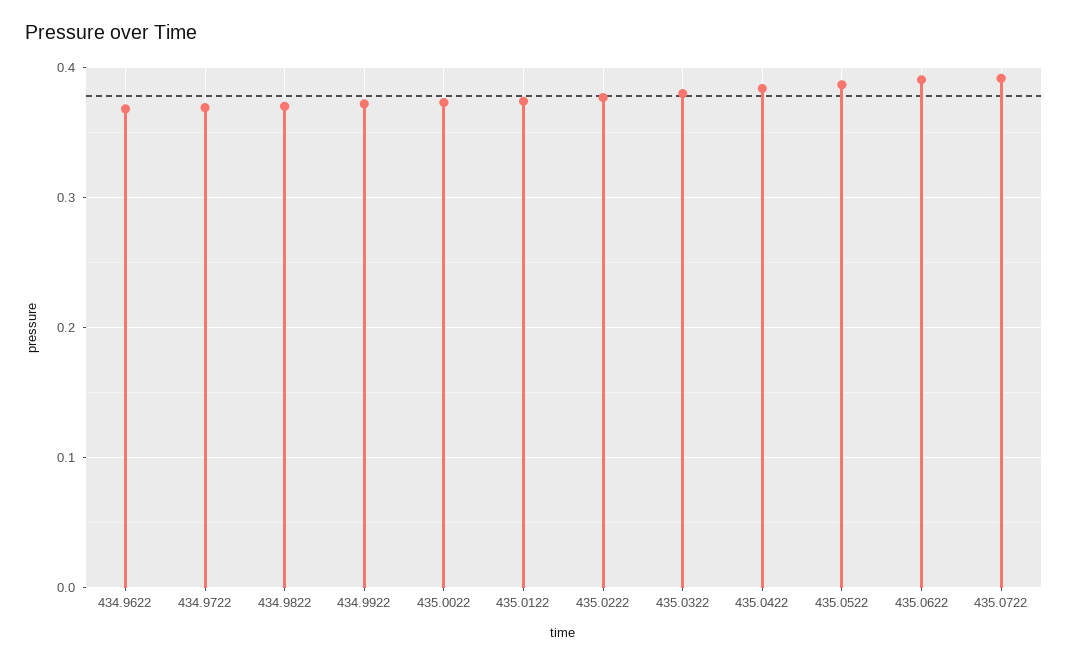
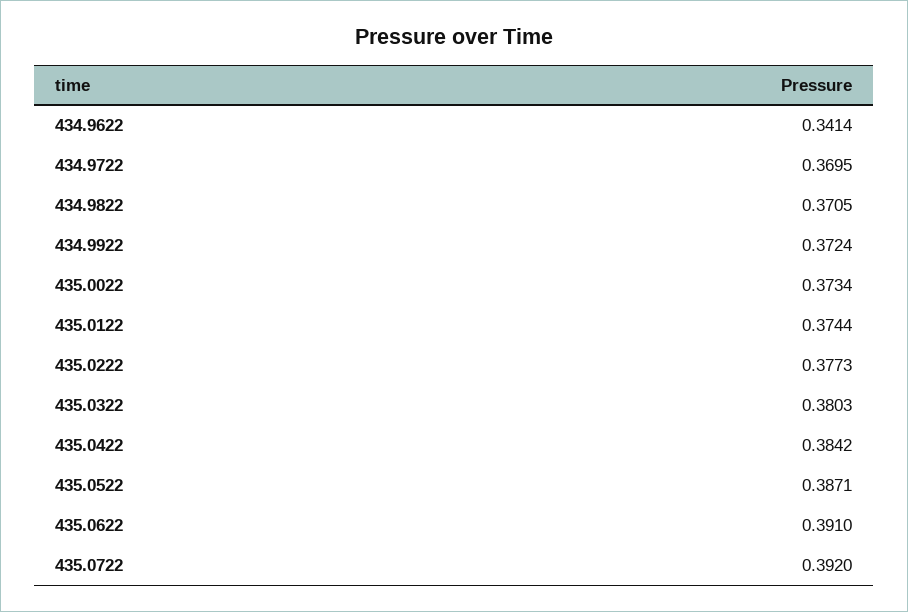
434.9622: 0.37 -> 0.3414

